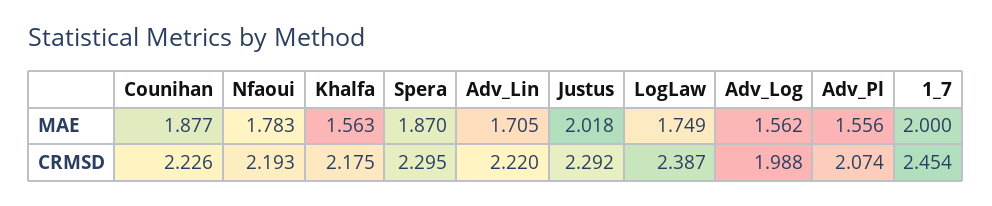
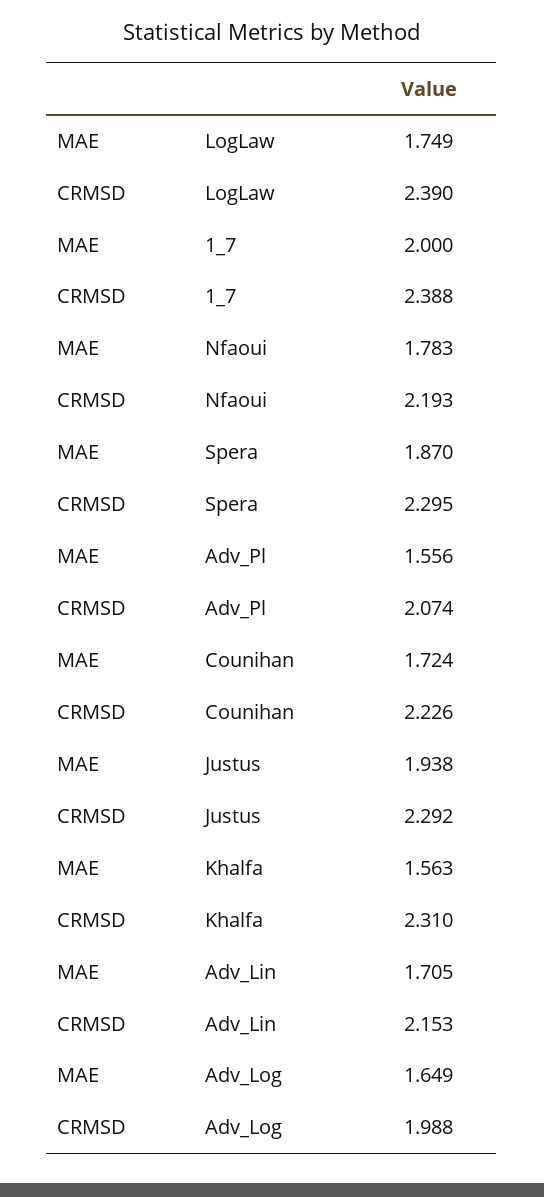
Counihan, MAE: 1.877 -> 1.724
Justus, MAE: 2.018 -> 1.938
Adv_Log, MAE: 1.562 -> 1.649
Khalfa, CRMSD: 2.175 -> 2.31
Adv_Lin, CRMSD: 2.22 -> 2.153
LogLaw, CRMSD: 2.387 -> 2.39
1_7, CRMSD: 2.454 -> 2.388

